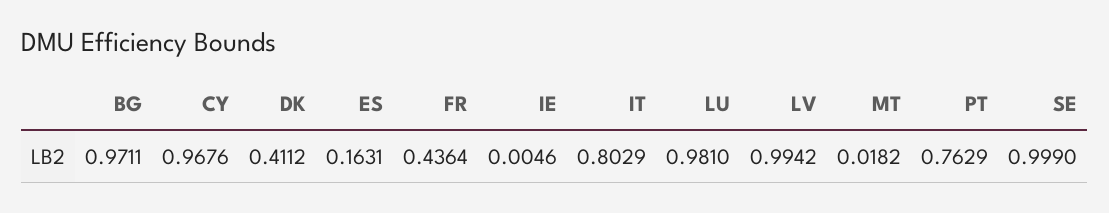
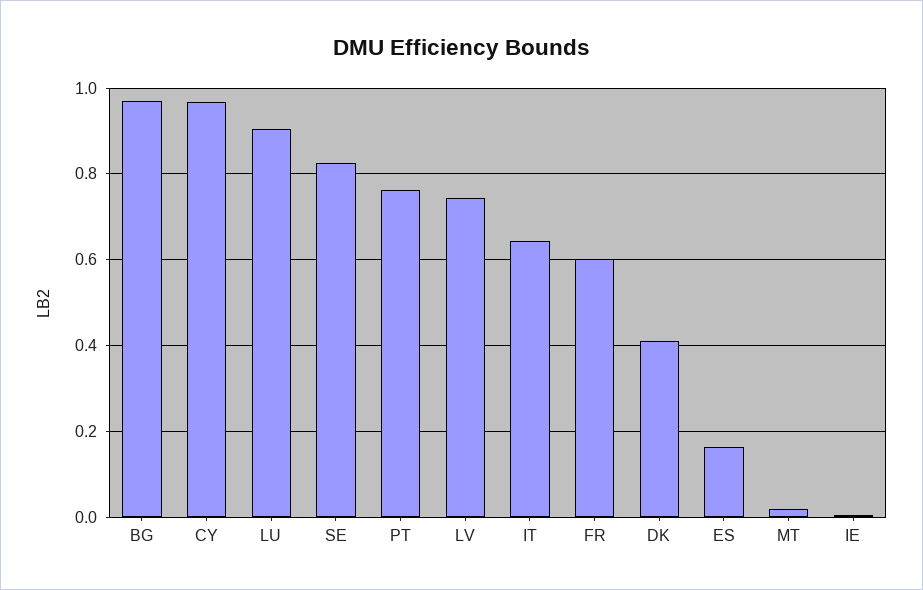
FR: 0.4364 -> 0.6
IT: 0.8029 -> 0.64
LU: 0.981 -> 0.9
LV: 0.9942 -> 0.74
SE: 0.999 -> 0.82

